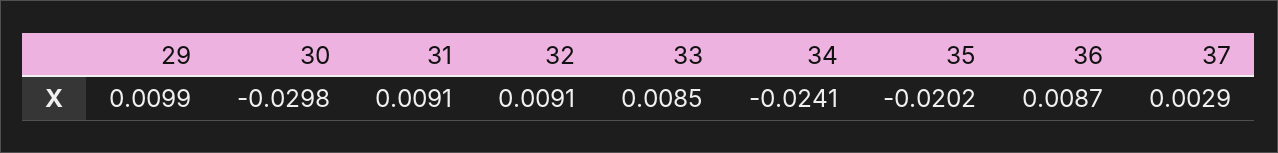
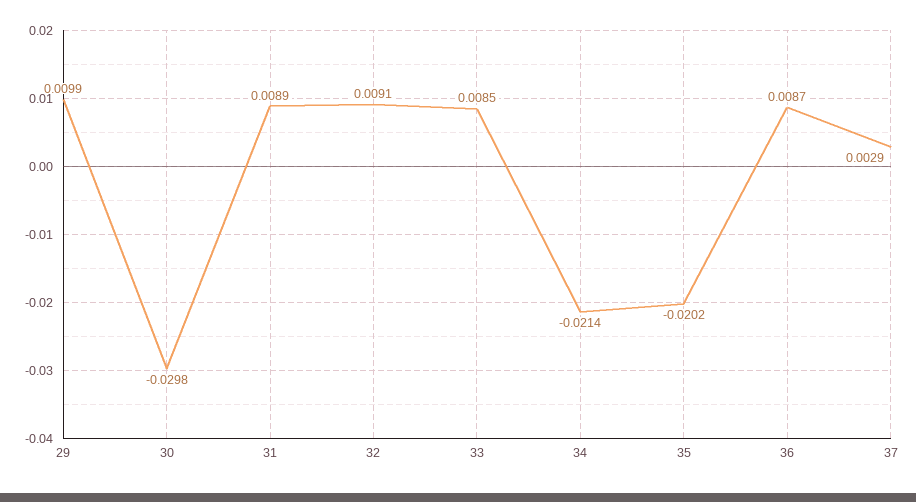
31: 0.0091 -> 0.0089
34: -0.0241 -> -0.0214

